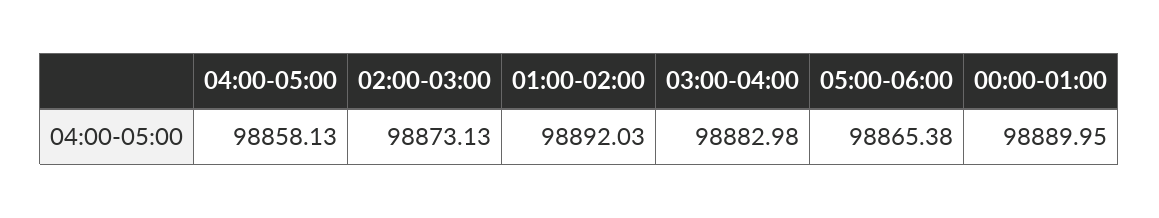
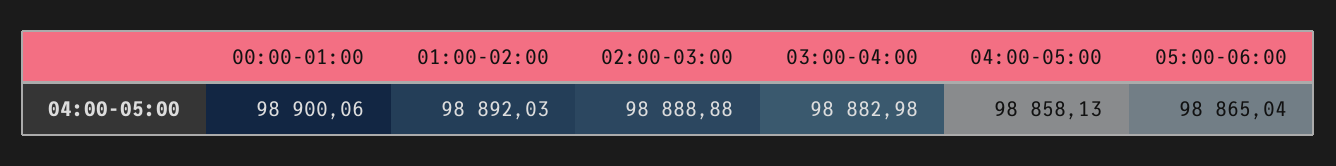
02:00-03:00: 98873.13 -> 98888.88
05:00-06:00: 98865.38 -> 98865.04
00:00-01:00: 98889.95 -> 98900.06

